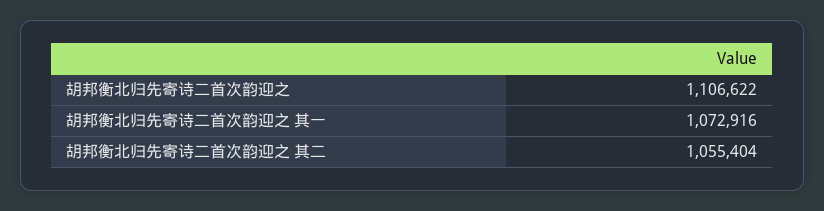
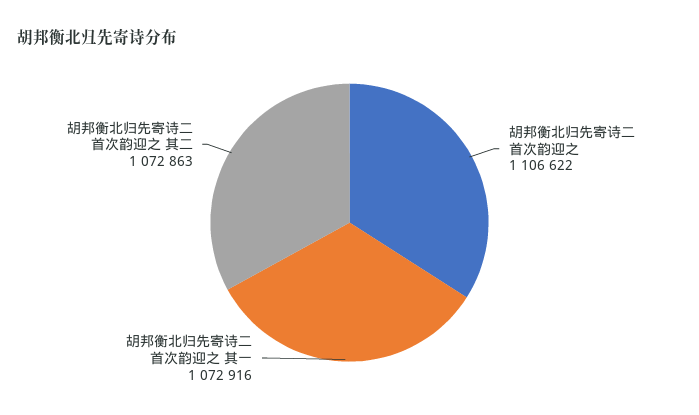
胡邦衡北归先寄诗二首次韵迎之 其二: 1055404 -> 1072863

